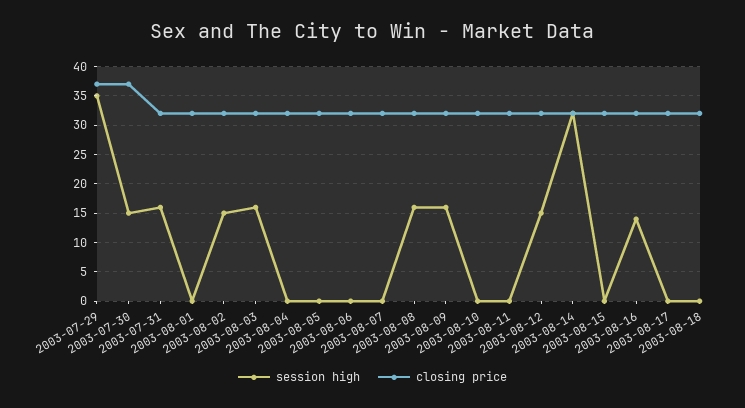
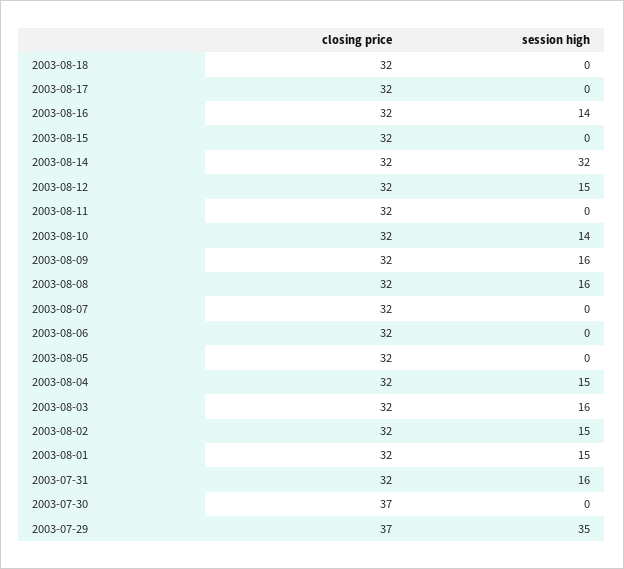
session high, 2003-07-30: 15 -> 0
session high, 2003-08-01: 0 -> 15
session high, 2003-08-04: 0 -> 15
session high, 2003-08-10: 0 -> 14

